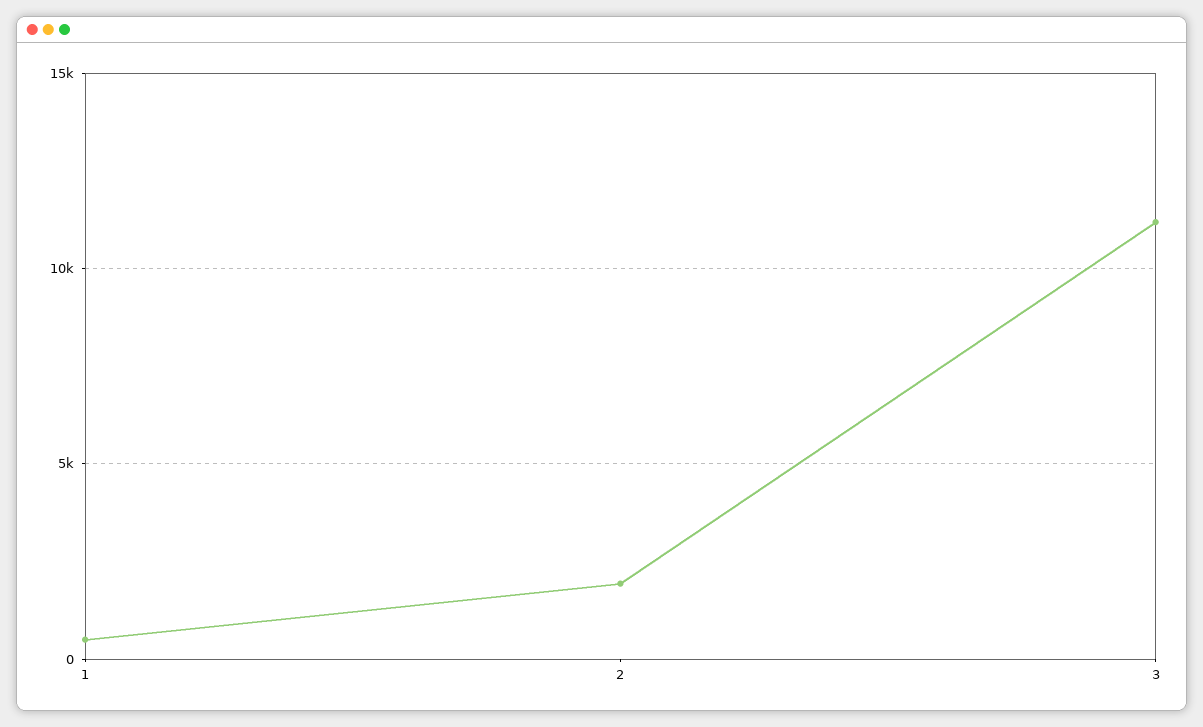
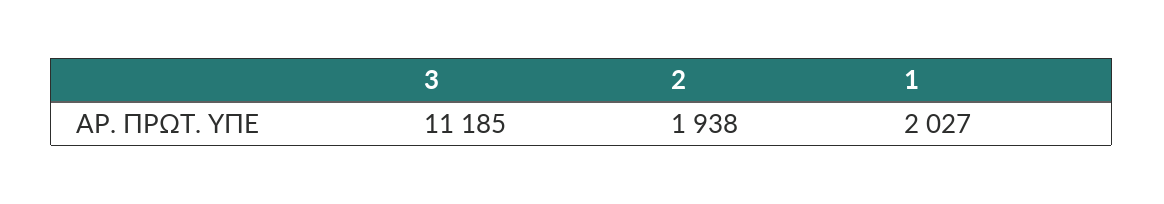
1: 500 -> 2027

